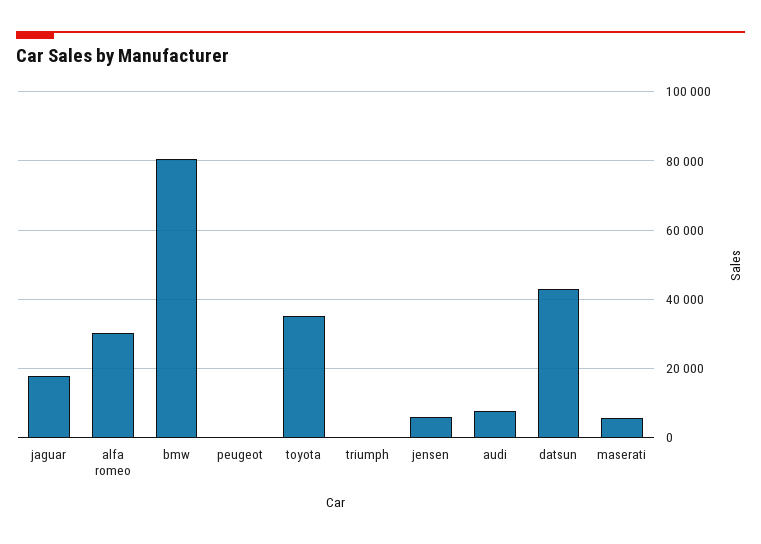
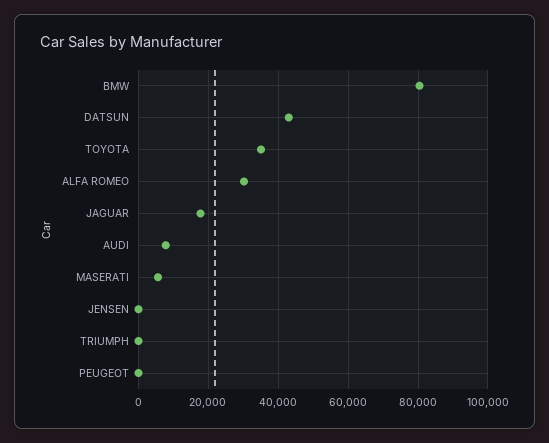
jensen: 6000 -> 0

